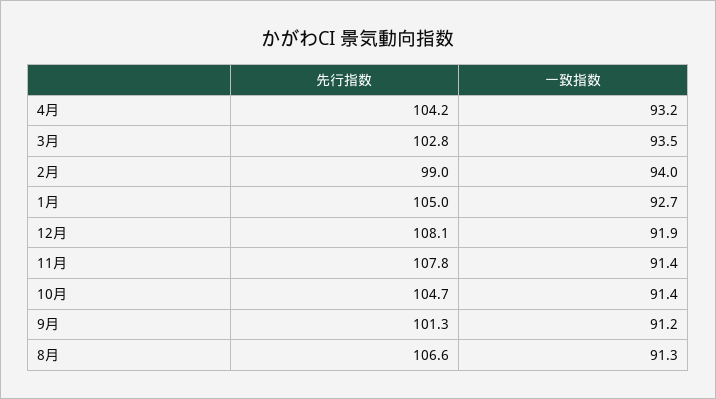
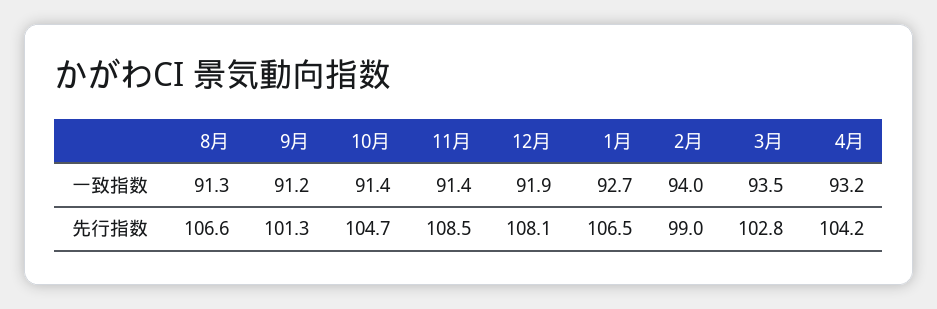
先行指数, 1月: 105 -> 106.5
先行指数, 11月: 107.8 -> 108.5

